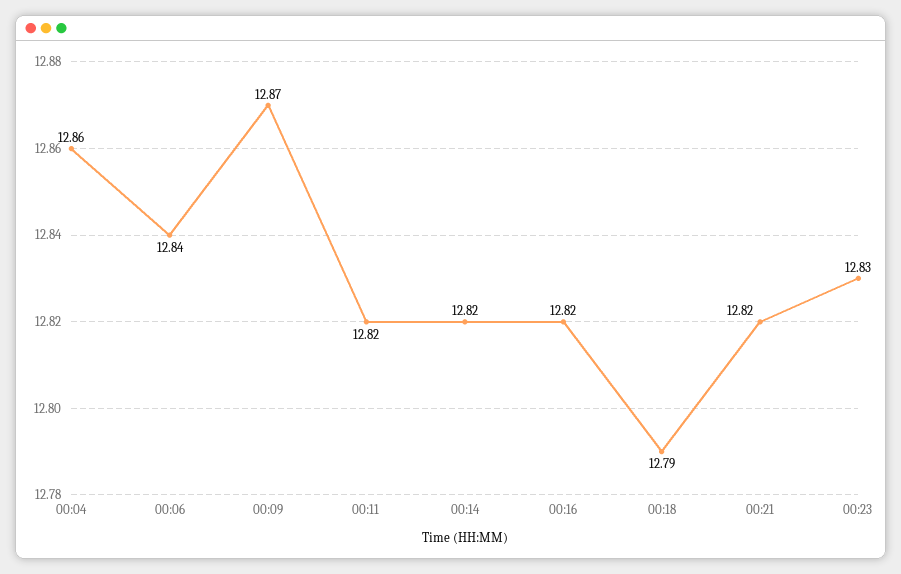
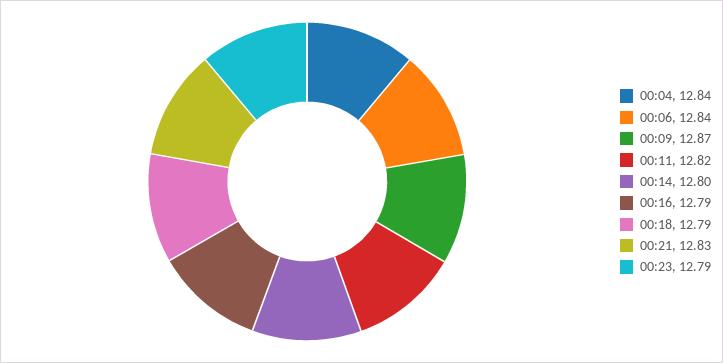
00:04: 12.86 -> 12.84
00:14: 12.82 -> 12.8
00:16: 12.82 -> 12.79
00:21: 12.82 -> 12.83
00:23: 12.83 -> 12.79

